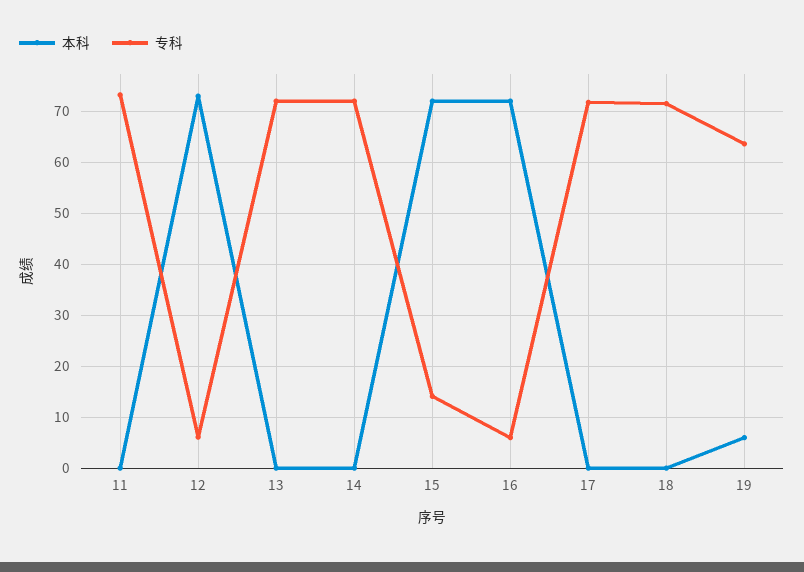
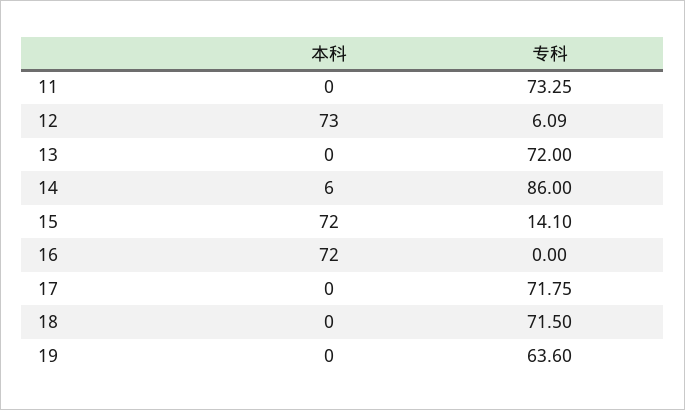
本科, 14: 0 -> 6
专科, 14: 72 -> 86
专科, 16: 6 -> 0
本科, 19: 6 -> 0

